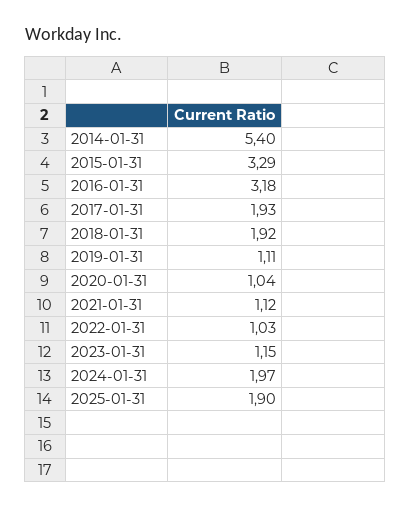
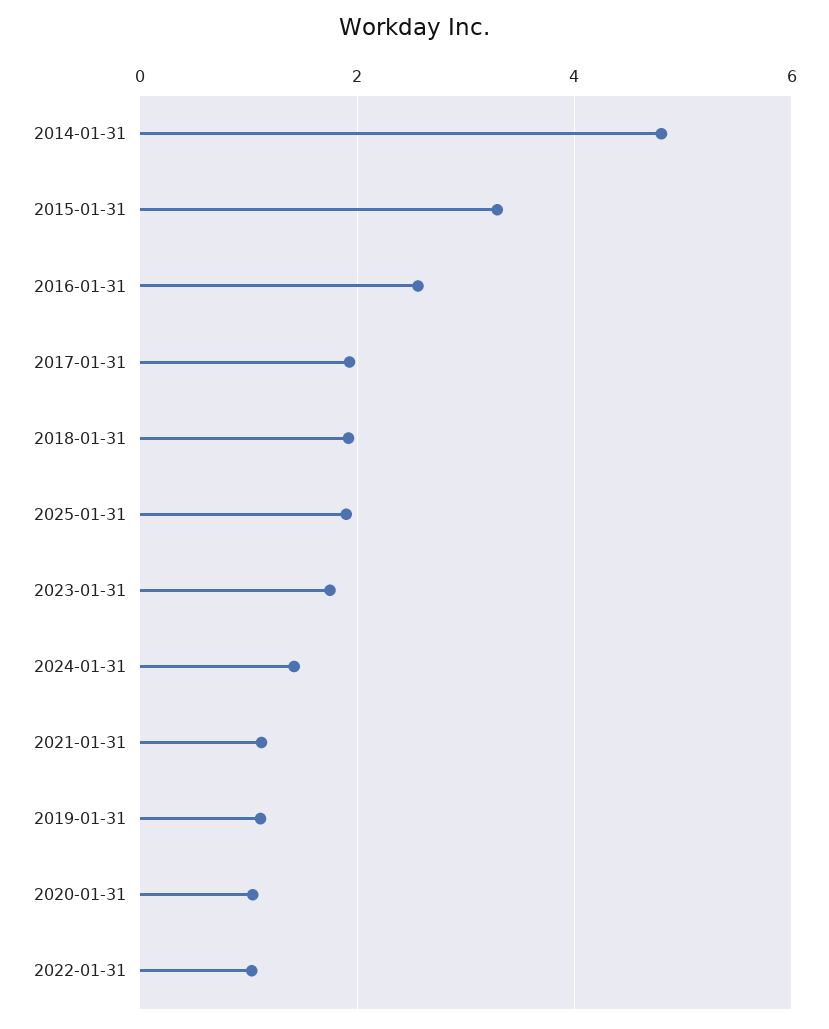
2014-01-31: 5.4 -> 4.8
2016-01-31: 3.18 -> 2.6
2023-01-31: 1.15 -> 1.8
2024-01-31: 1.97 -> 1.4

